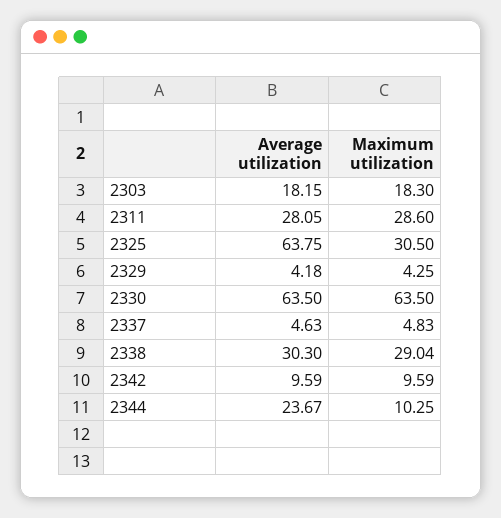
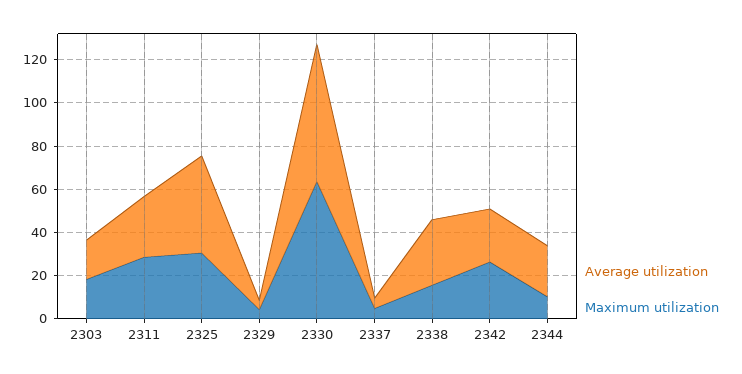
Average utilization, 2325: 63.75 -> 45
Maximum utilization, 2338: 29.04 -> 15
Average utilization, 2342: 9.59 -> 25
Maximum utilization, 2342: 9.59 -> 25

